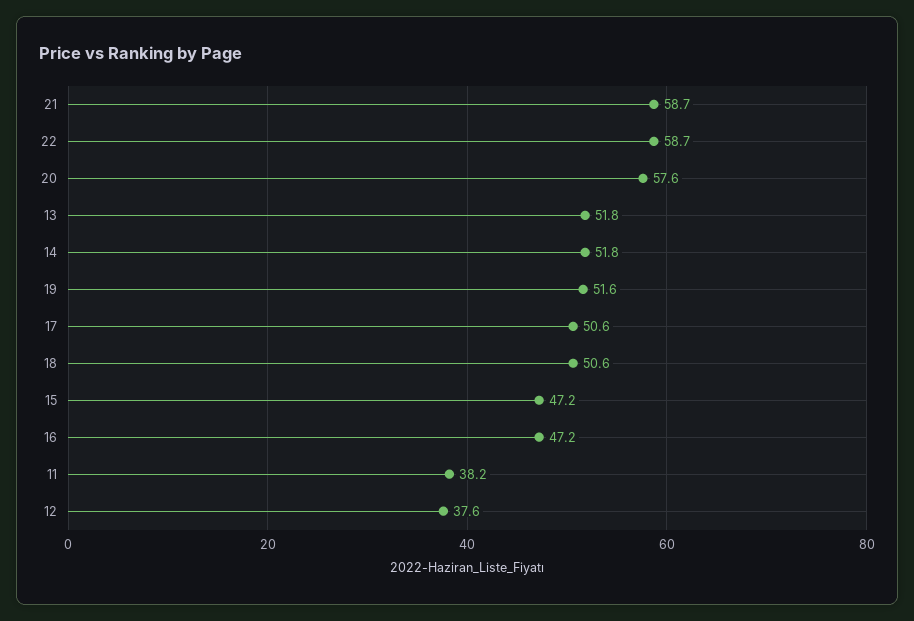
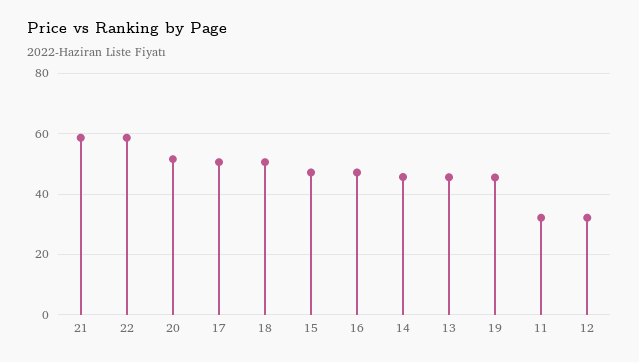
20: 57.6 -> 52
13: 51.8 -> 46
14: 51.8 -> 46
19: 51.6 -> 46
11: 38.2 -> 32
12: 37.6 -> 32

